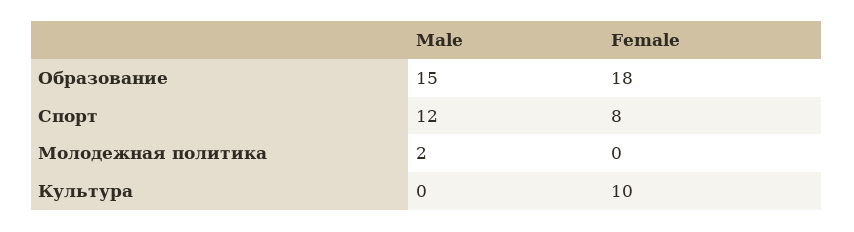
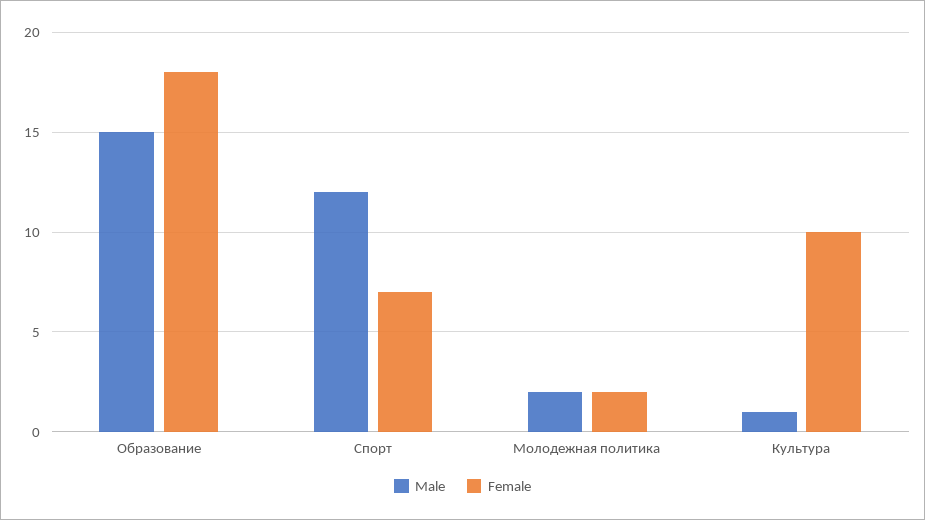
Female, Спорт: 8 -> 7
Female, Молодежная политика: 0 -> 2
Male, Культура: 0 -> 1

